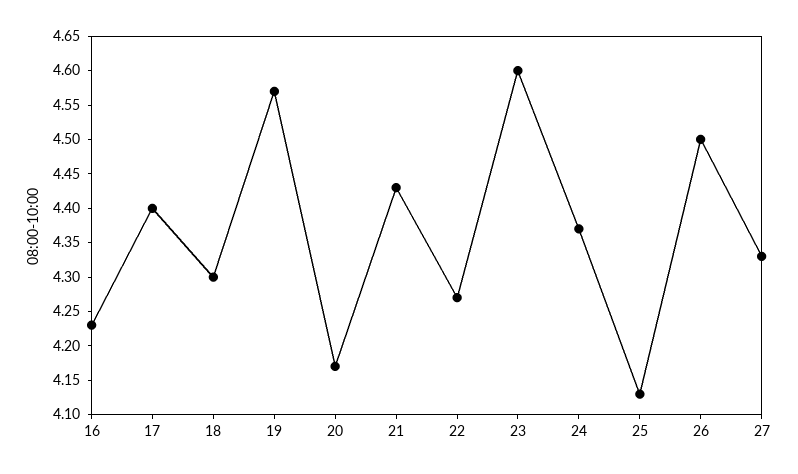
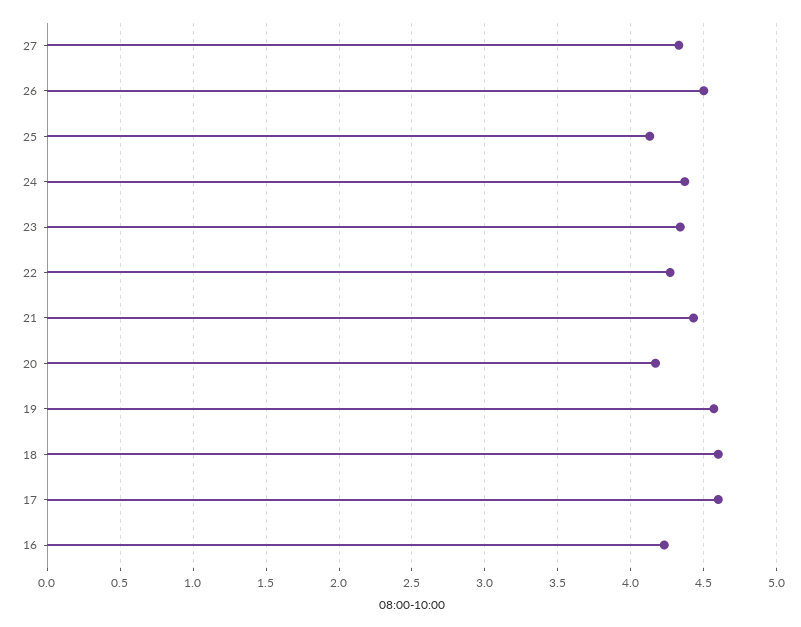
17: 4.4 -> 4.6
18: 4.3 -> 4.6
23: 4.6 -> 4.35

